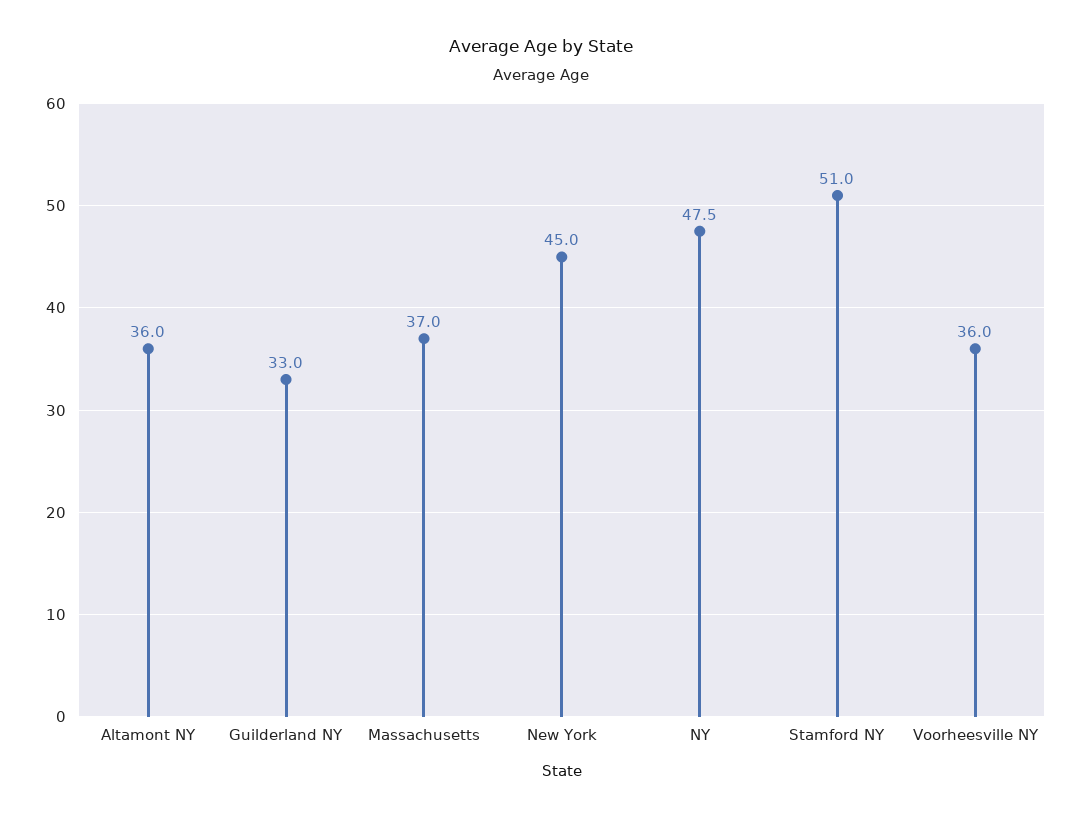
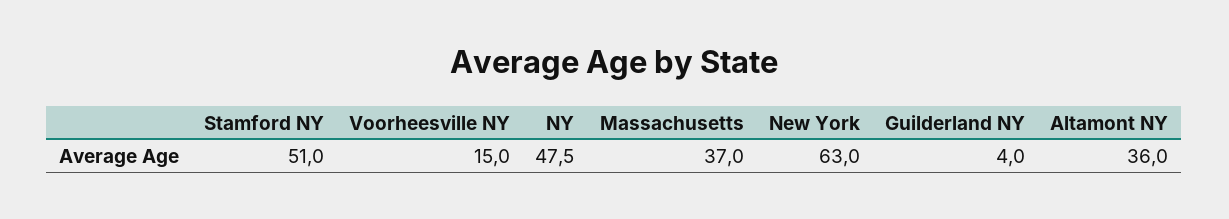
Guilderland NY: 33 -> 4
New York: 45 -> 63
Voorheesville NY: 36 -> 15

